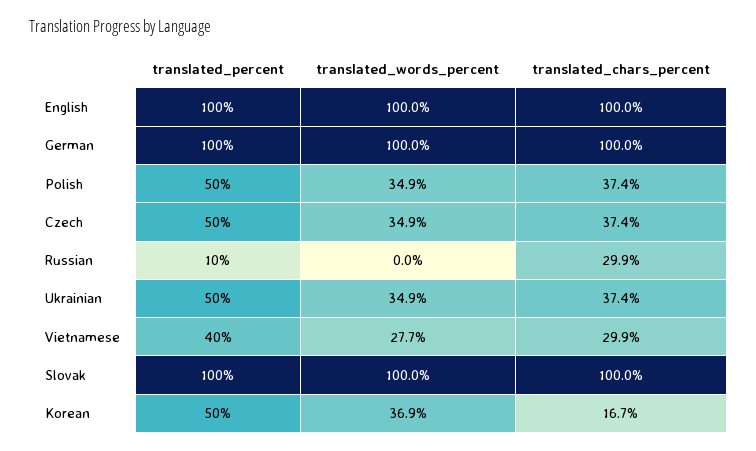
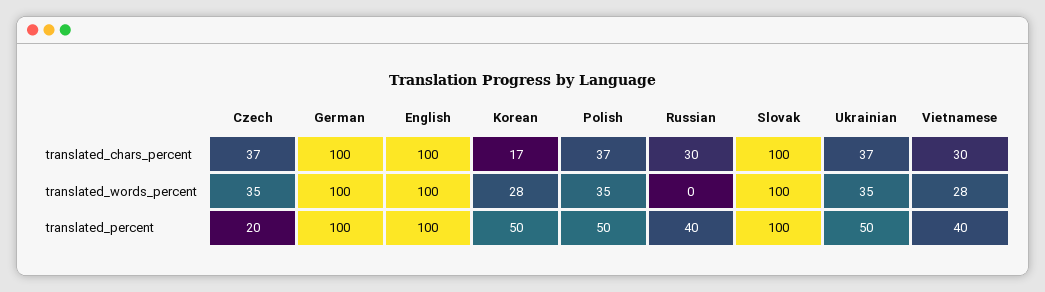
translated_percent, Czech: 50 -> 20
translated_percent, Russian: 10 -> 40
translated_words_percent, Korean: 36.9 -> 28

